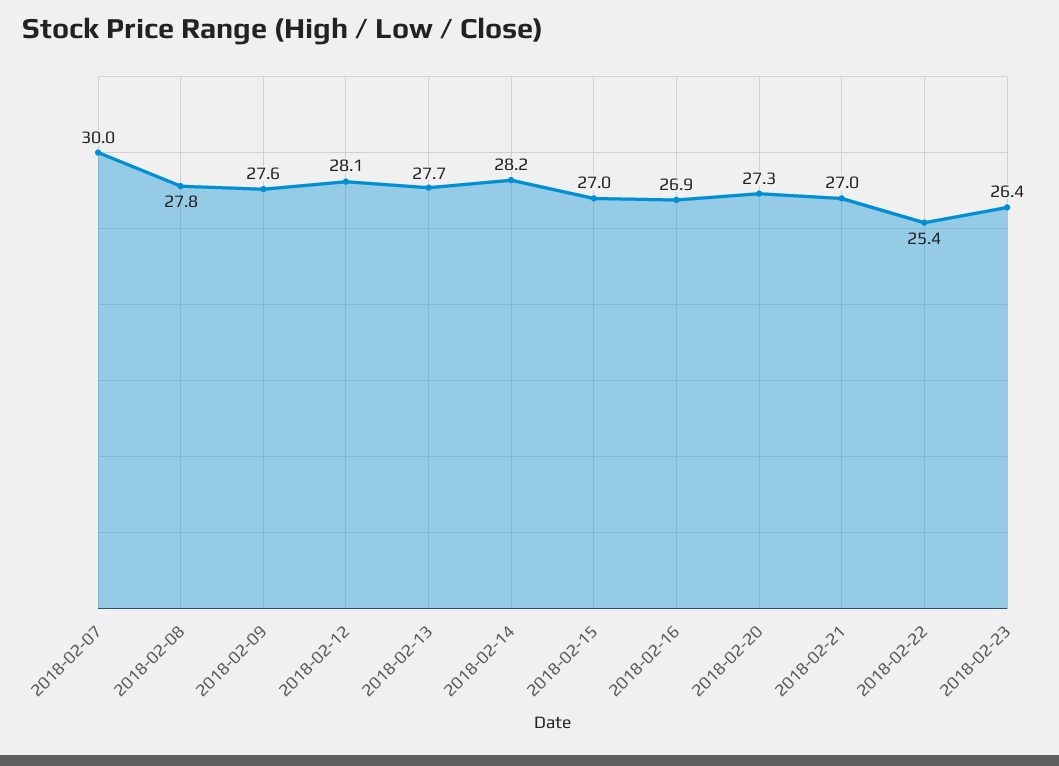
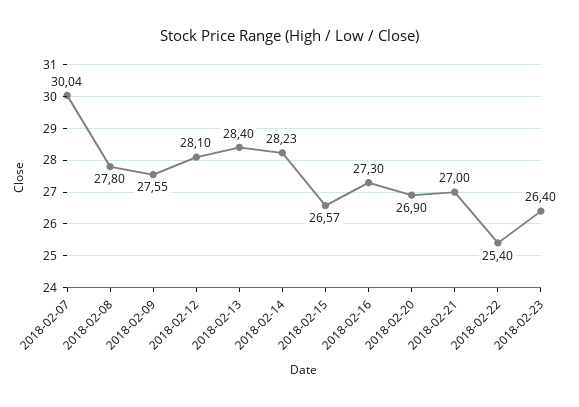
2018-02-13: 27.7 -> 28.4
2018-02-15: 27 -> 26.57
2018-02-16: 26.9 -> 27.3
2018-02-20: 27.3 -> 26.9

